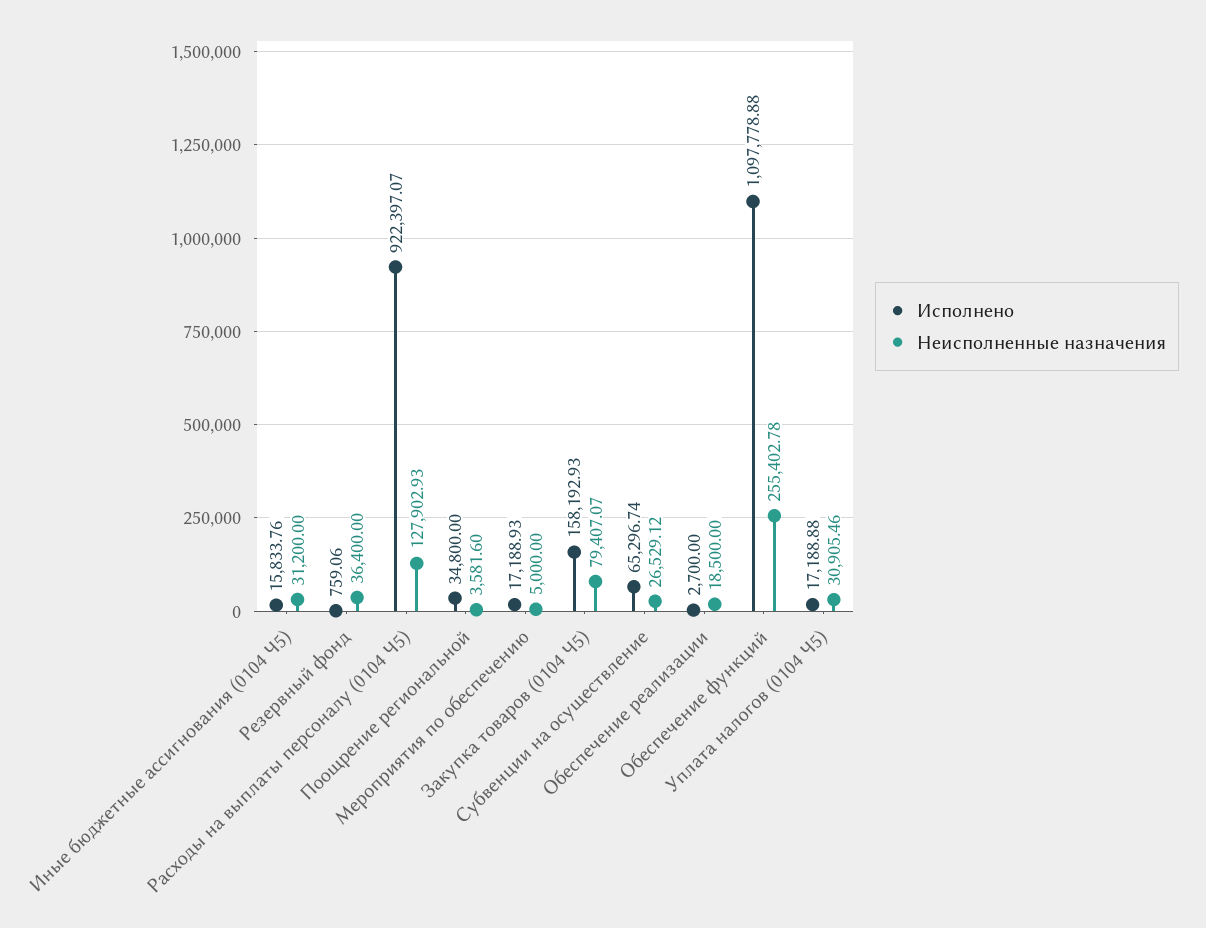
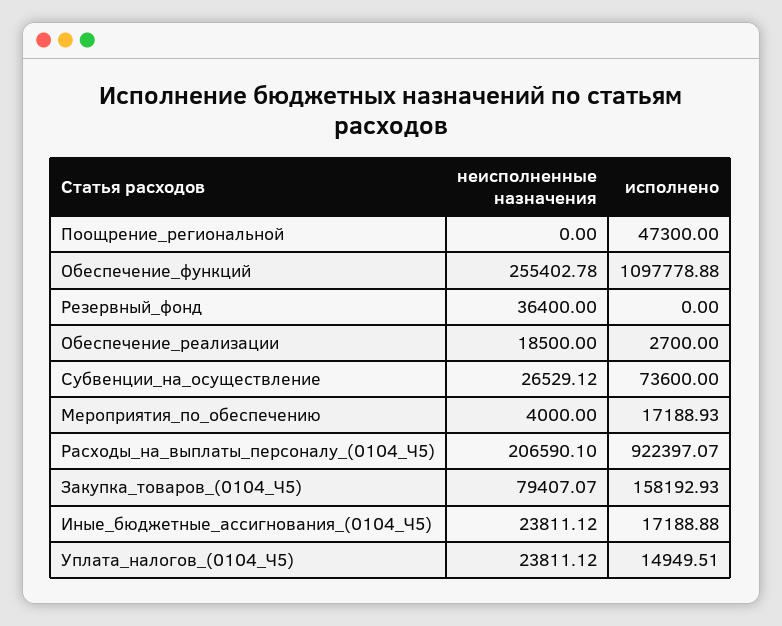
Исполнено, Иные бюджетные ассигнования (0104 Ч5): 15833.76 -> 17188.88
Неисполненные назначения, Иные бюджетные ассигнования (0104 Ч5): 31200 -> 23811.12
Исполнено, Резервный фонд: 759.06 -> 0
Неисполненные назначения, Расходы на выплаты персоналу (0104 Ч5): 127902.93 -> 206590.1
Исполнено, Поощрение региональной: 34800 -> 47300
Неисполненные назначения, Поощрение региональной: 3581.6 -> 0
Неисполненные назначения, Мероприятия по обеспечению: 5000 -> 4000
Исполнено, Субвенции на осуществление: 65296.74 -> 73600
Исполнено, Уплата налогов (0104 Ч5): 17188.88 -> 14949.51
Неисполненные назначения, Уплата налогов (0104 Ч5): 30905.46 -> 23811.12

